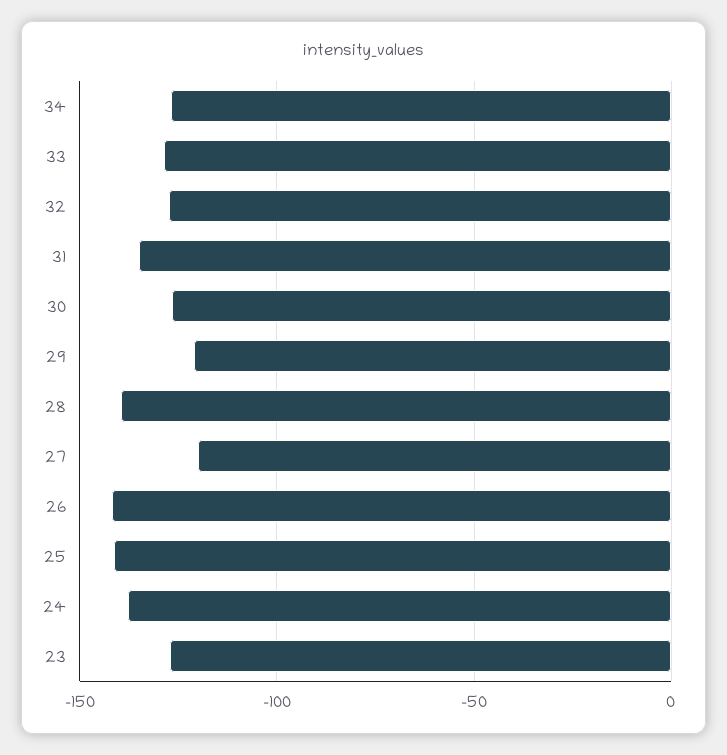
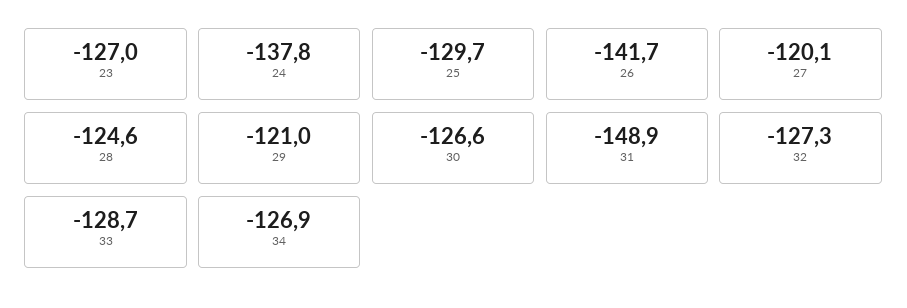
31: -135 -> -148.9
28: -140 -> -124.6
25: -140 -> -129.7

